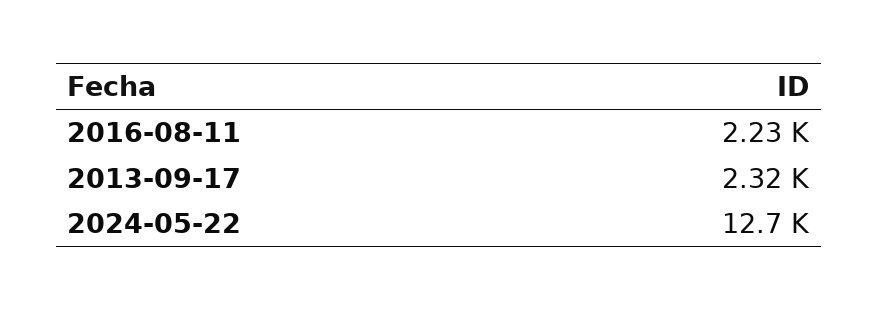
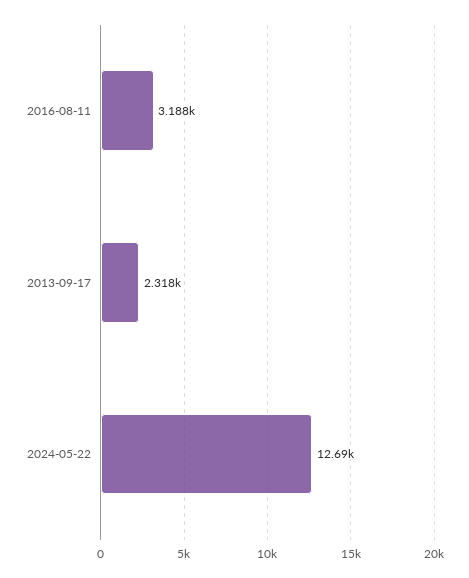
2016-08-11: 2230 -> 3188

